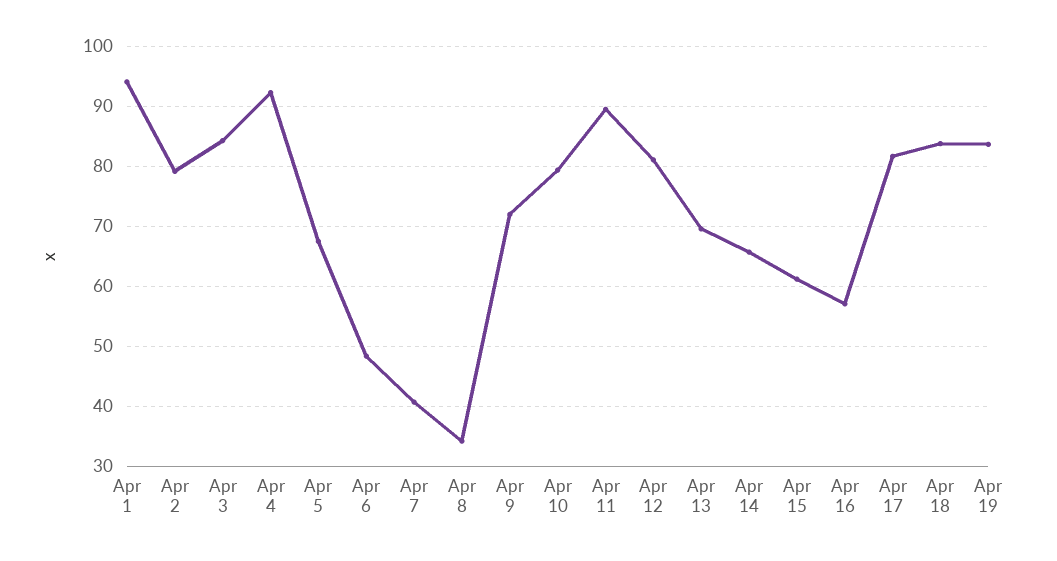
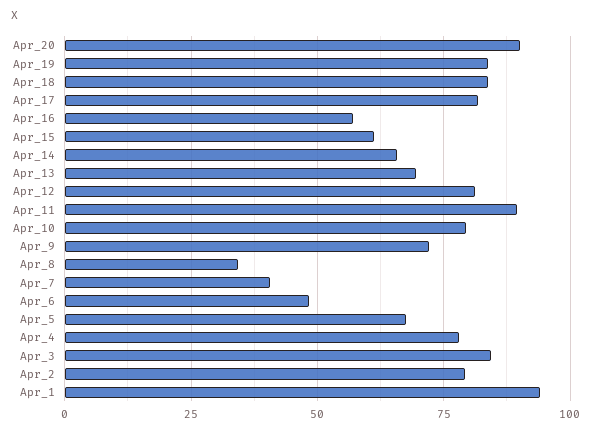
Apr 4: 92 -> 77.5
Apr_20: none -> 90

